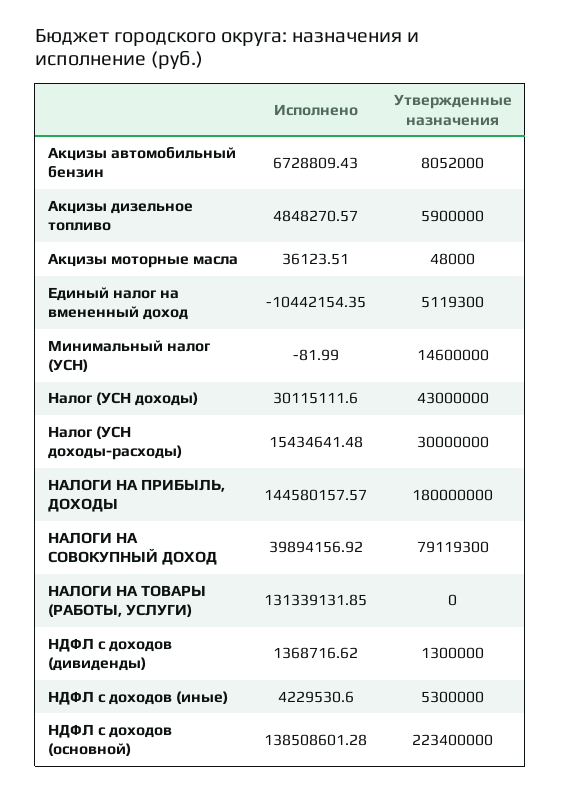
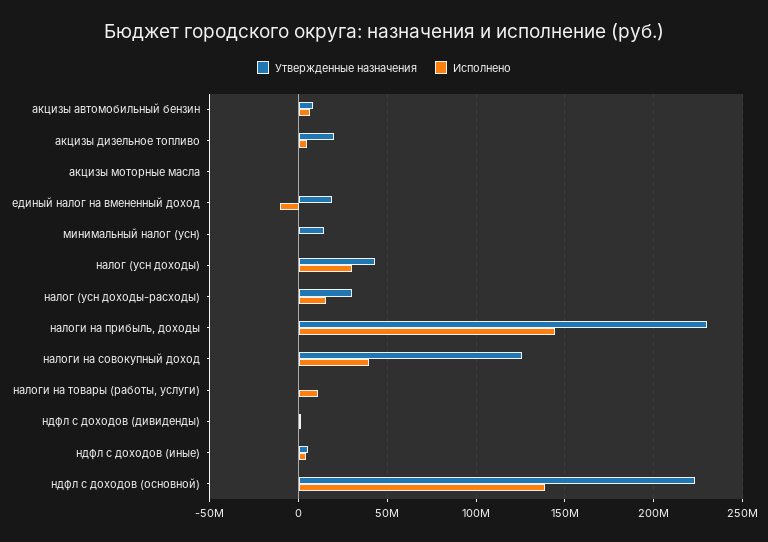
Утвержденные назначения, Акцизы дизельное топливо: 5900000 -> 20000000
Утвержденные назначения, Единый налог на вмененный доход: 5119300 -> 20000000
Утвержденные назначения, НАЛОГИ НА ПРИБЫЛЬ, ДОХОДЫ: 180000000 -> 230000000
Утвержденные назначения, НАЛОГИ НА СОВОКУПНЫЙ ДОХОД: 79119300 -> 125000000
Исполнено, НАЛОГИ НА ТОВАРЫ (РАБОТЫ, УСЛУГИ): 131339131.85 -> 10000000

